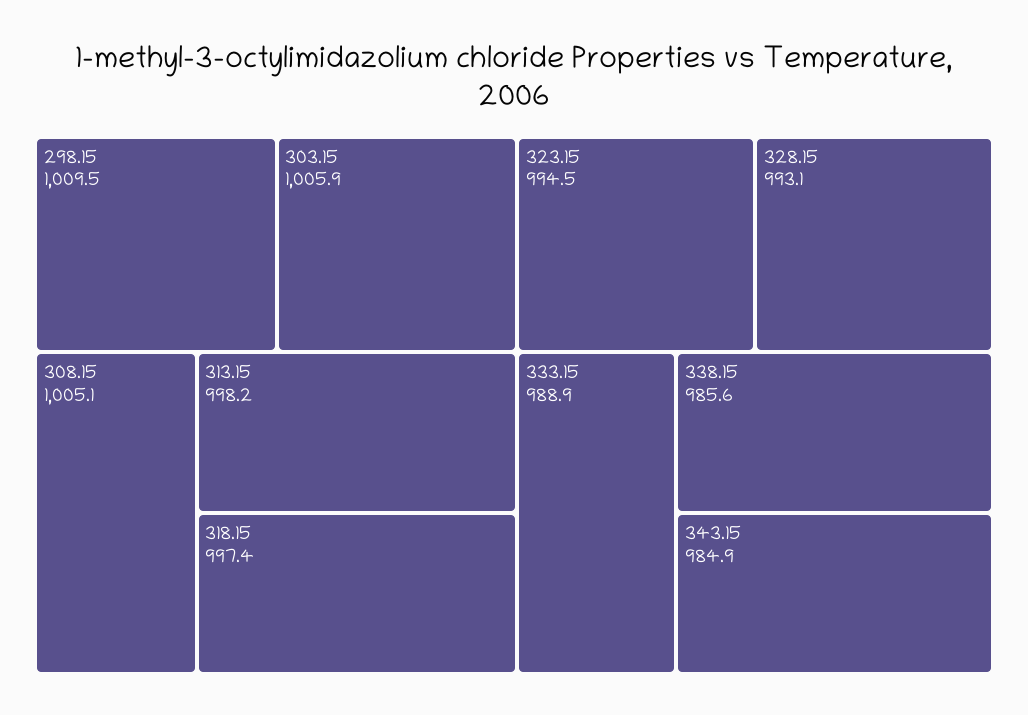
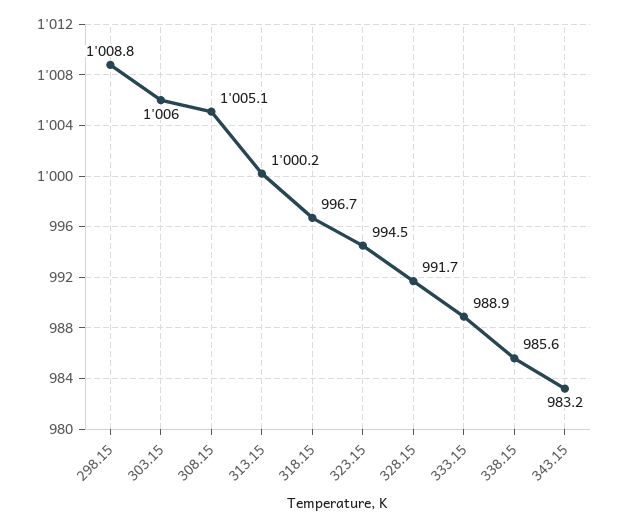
298.15: 1009.5 -> 1008.8
303.15: 1005.9 -> 1006
313.15: 998.2 -> 1000.2
318.15: 997.4 -> 996.7
328.15: 993.1 -> 991.7
343.15: 984.9 -> 983.2

